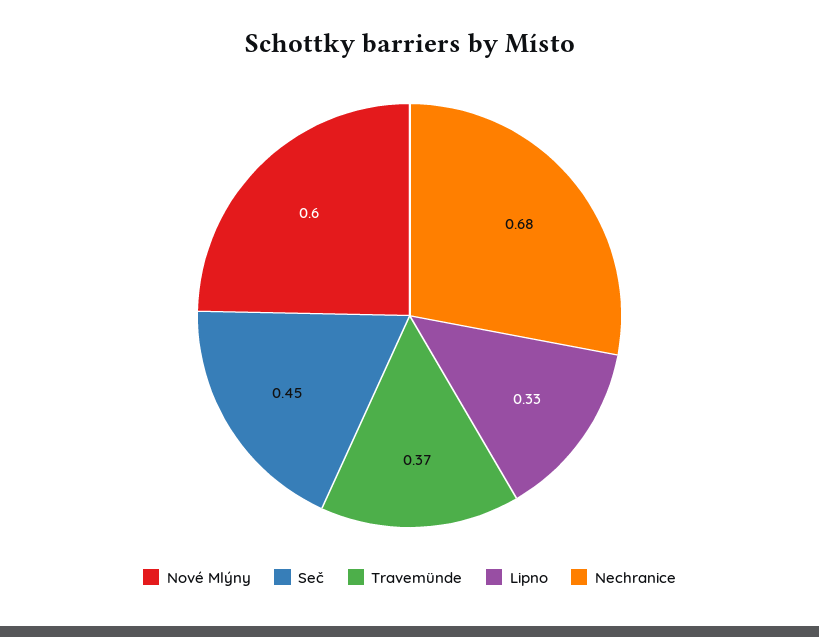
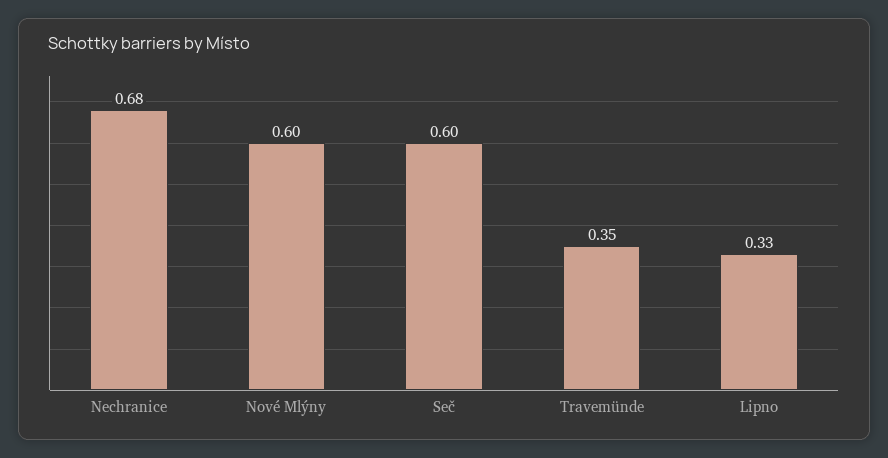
Seč: 0.45 -> 0.6
Travemünde: 0.37 -> 0.35

